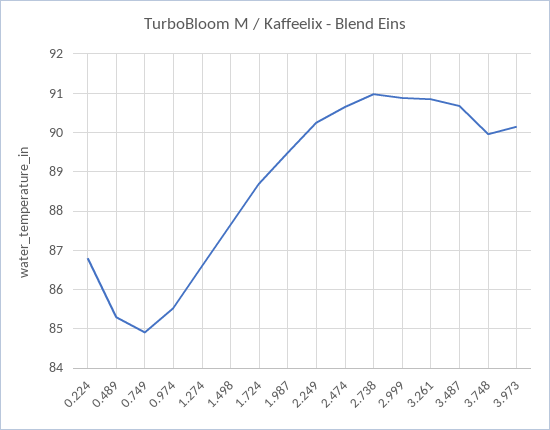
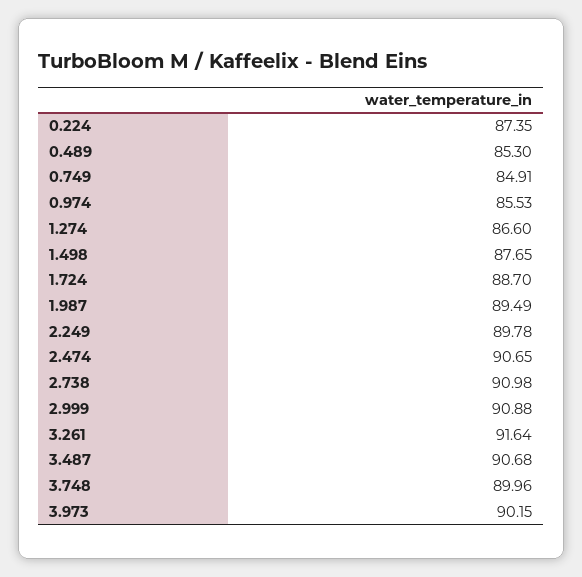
0.224: 86.8 -> 87.35
2.249: 90.2 -> 89.78
3.261: 90.8 -> 91.64

